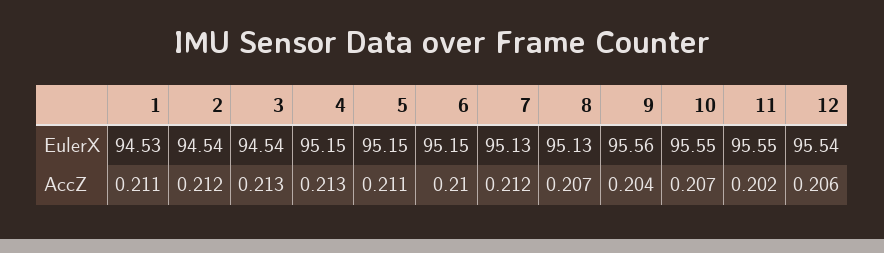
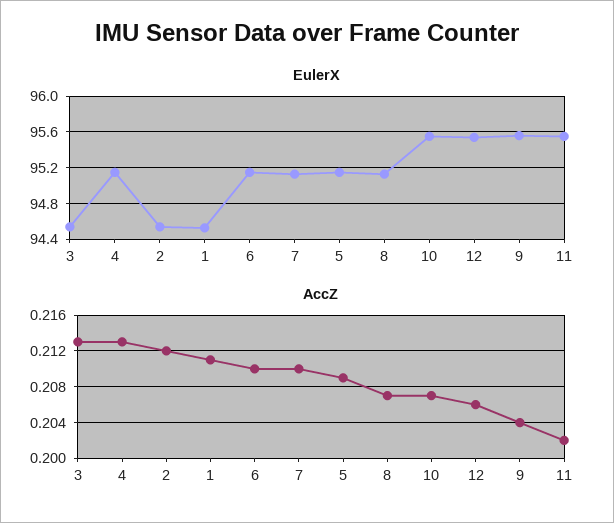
AccZ, 5: 0.211 -> 0.209
AccZ, 7: 0.212 -> 0.21

